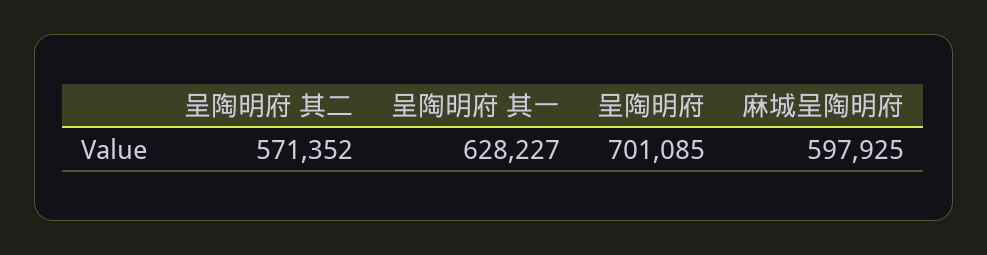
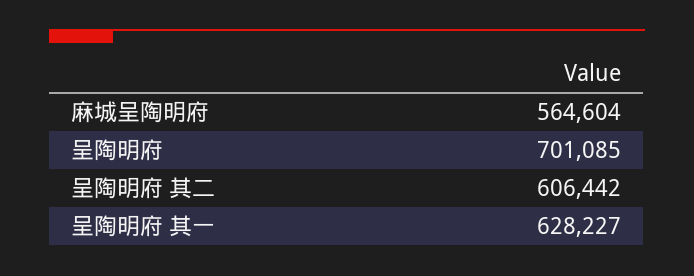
呈陶明府 其二: 571352 -> 606442
麻城呈陶明府: 597925 -> 564604

